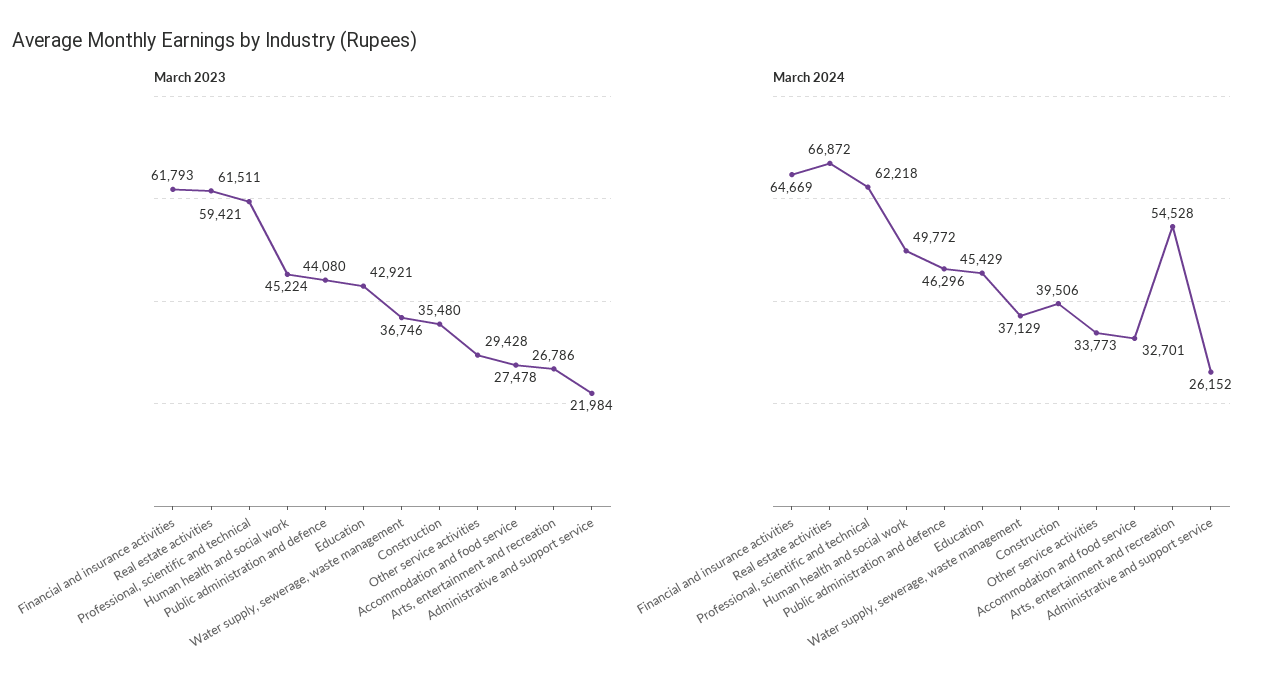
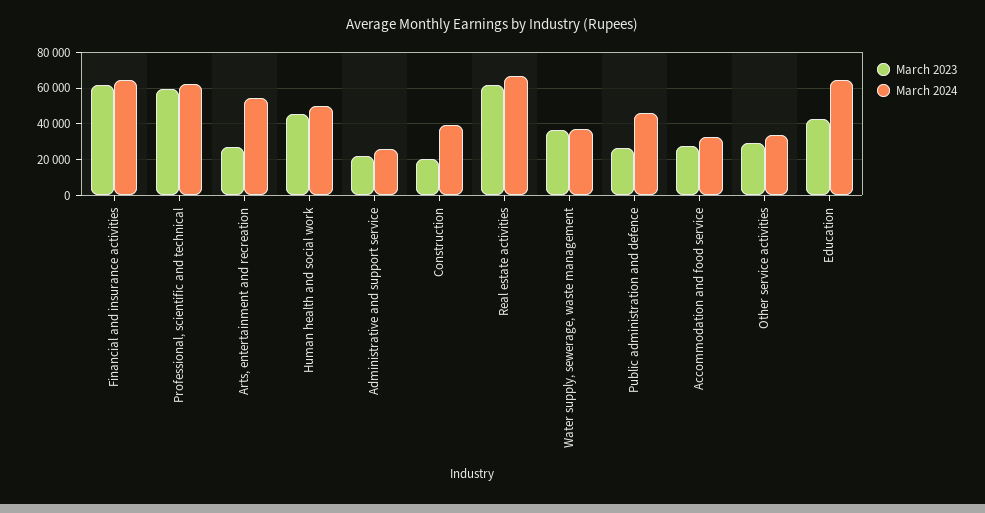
March 2023, Public administration and defence: 44080 -> 25000
March 2023, Construction: 35480 -> 20000
March 2024, Education: 45429 -> 65000

